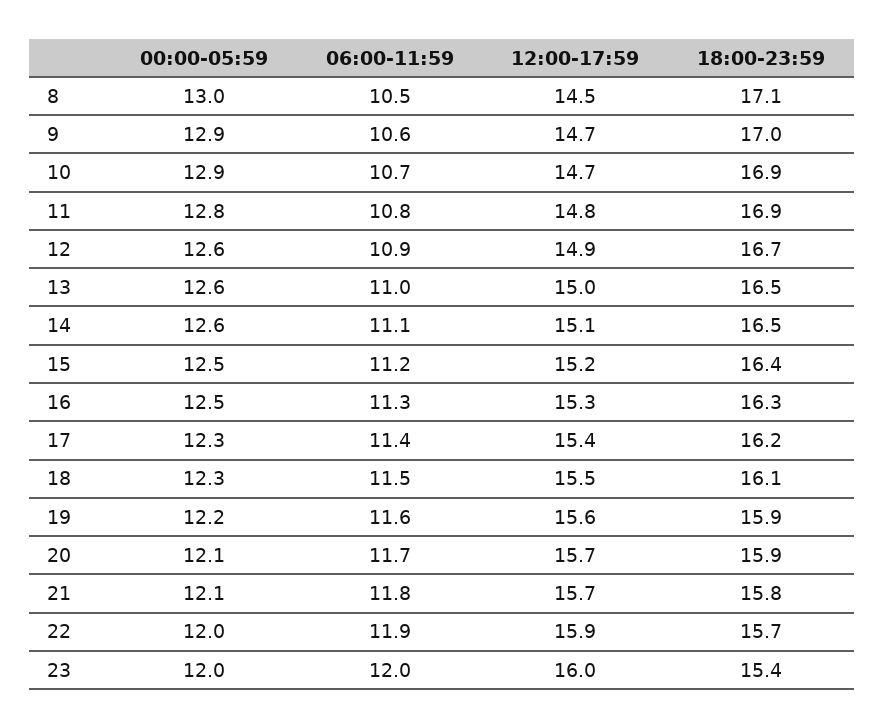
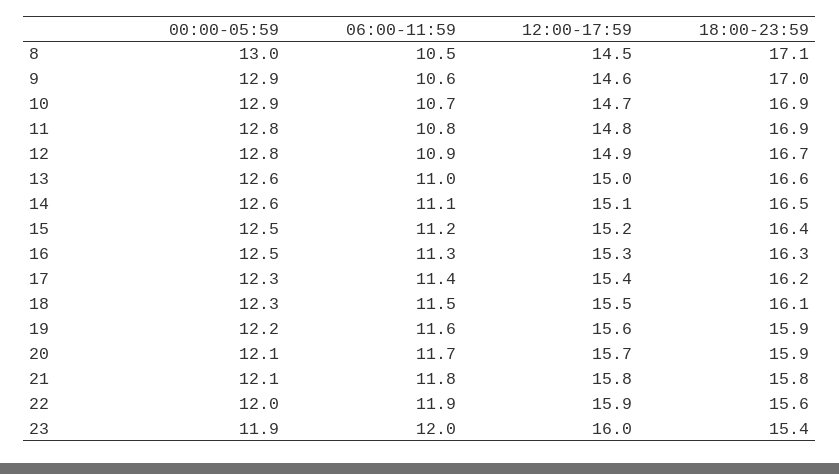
12:00-17:59, 9: 14.7 -> 14.6
00:00-05:59, 12: 12.6 -> 12.8
18:00-23:59, 13: 16.5 -> 16.6
12:00-17:59, 21: 15.7 -> 15.8
18:00-23:59, 22: 15.7 -> 15.6
00:00-05:59, 23: 12 -> 11.9

